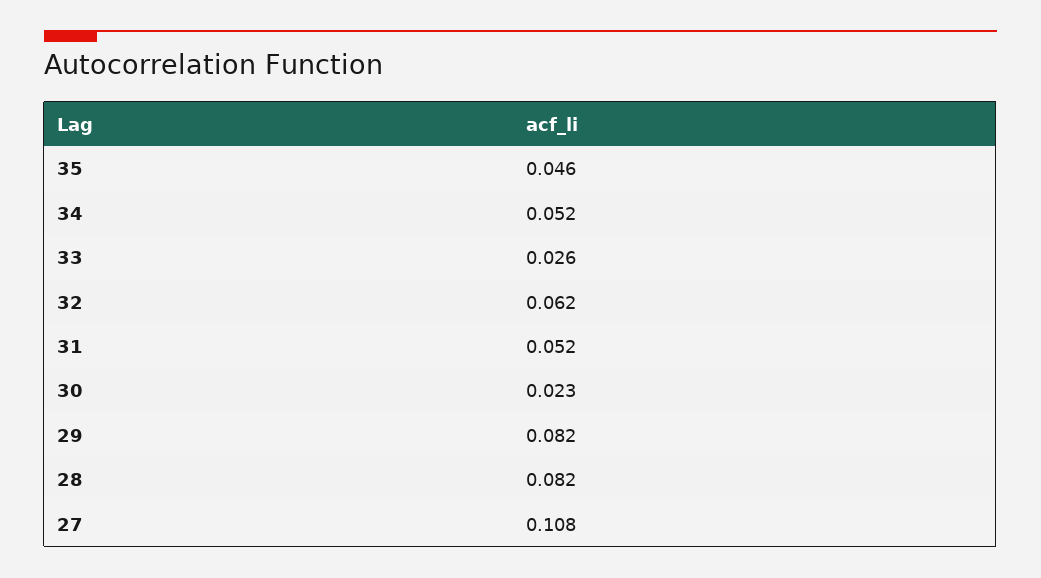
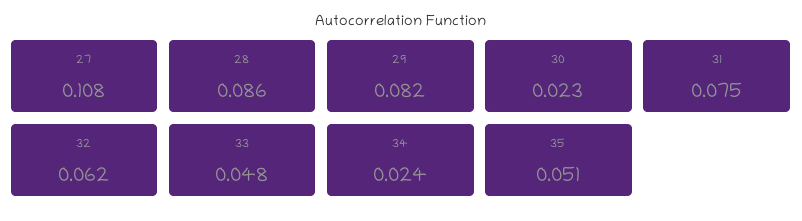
35: 0.046 -> 0.051
34: 0.052 -> 0.024
33: 0.026 -> 0.048
31: 0.052 -> 0.075
28: 0.082 -> 0.086

